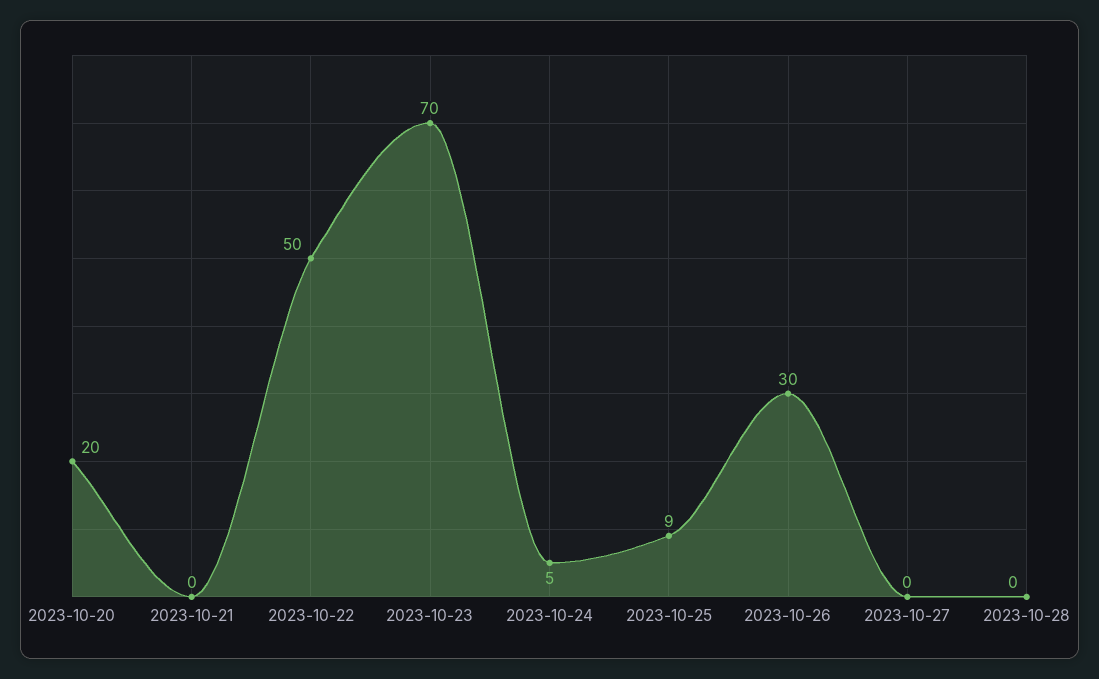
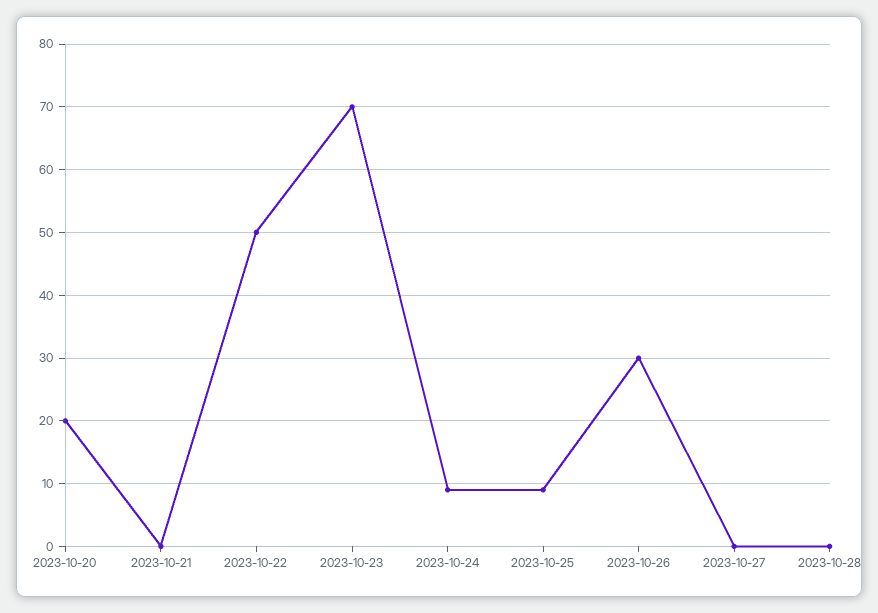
2023-10-24: 5 -> 9

